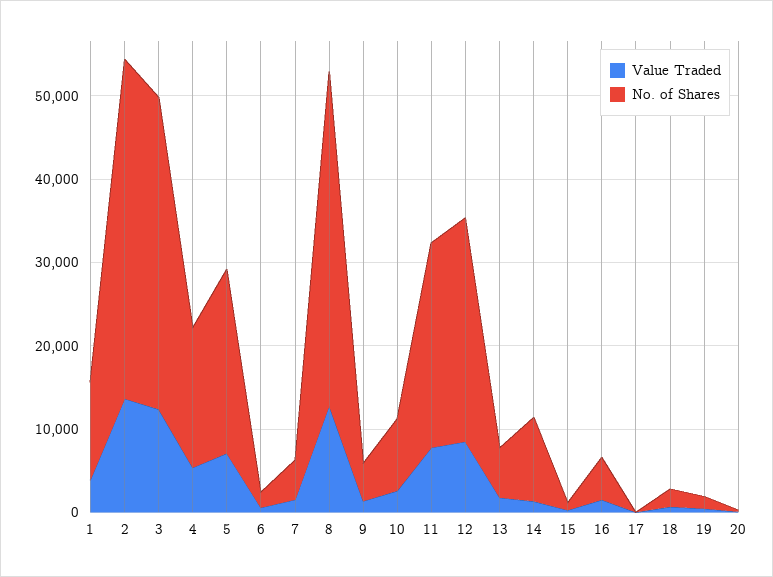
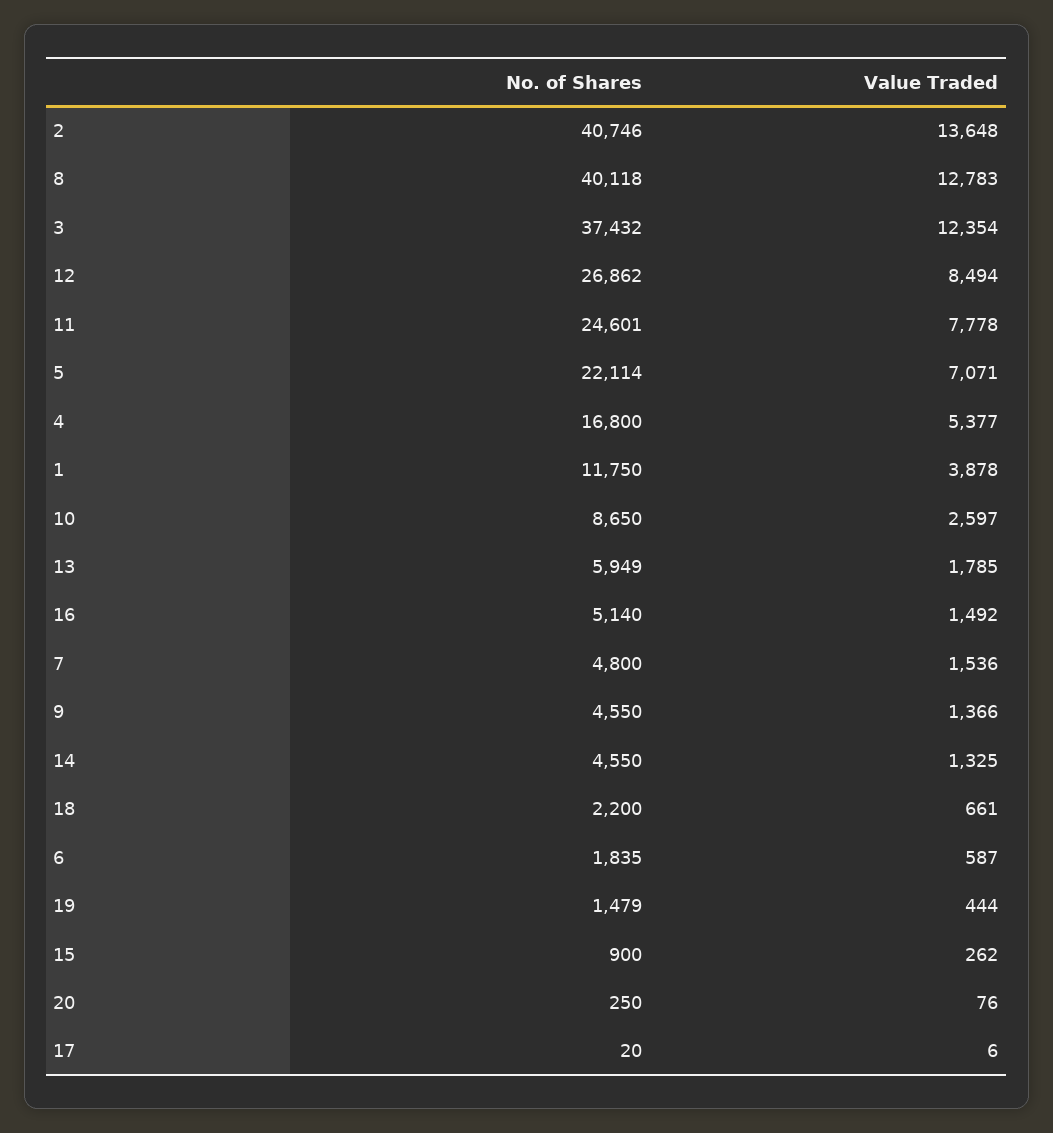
No. of Shares, 14: 10000 -> 4550

